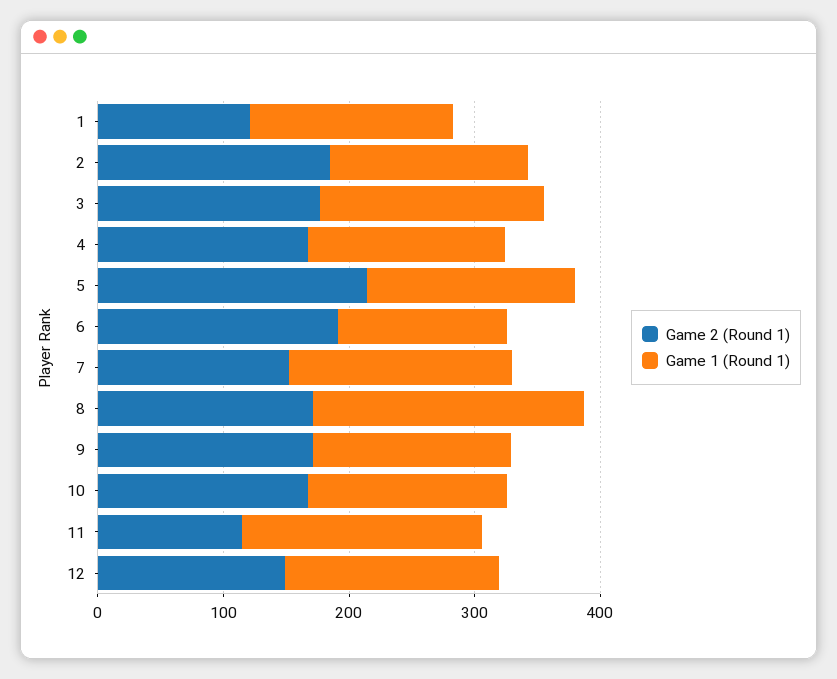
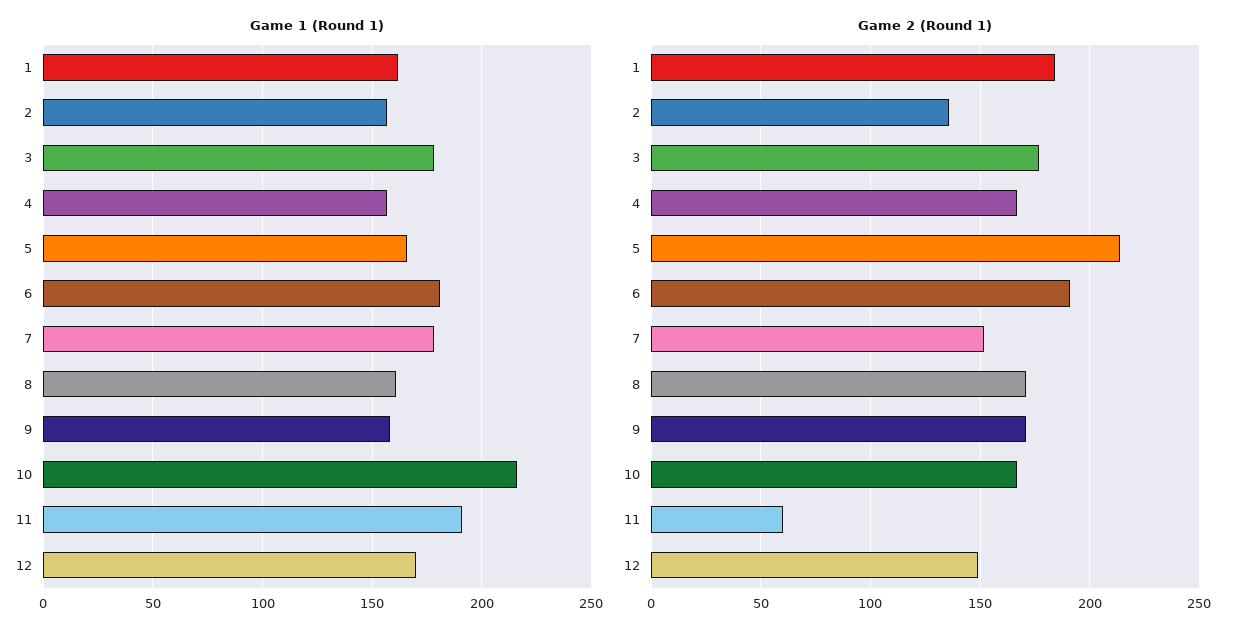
Game 2 (Round 1), 1: 120 -> 185
Game 2 (Round 1), 2: 180 -> 135
Game 1 (Round 1), 6: 140 -> 180
Game 1 (Round 1), 8: 220 -> 160
Game 1 (Round 1), 10: 160 -> 215
Game 2 (Round 1), 11: 120 -> 60

